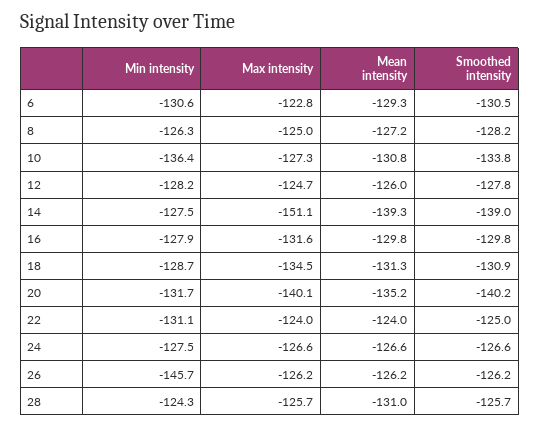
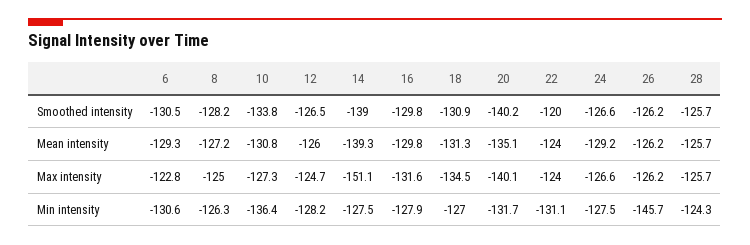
Smoothed intensity, 12: -127.8 -> -126.5
Min intensity, 18: -128.7 -> -127
Mean intensity, 20: -135.2 -> -135.1
Smoothed intensity, 22: -125 -> -120
Mean intensity, 24: -126.6 -> -129.2
Mean intensity, 28: -131 -> -125.7

